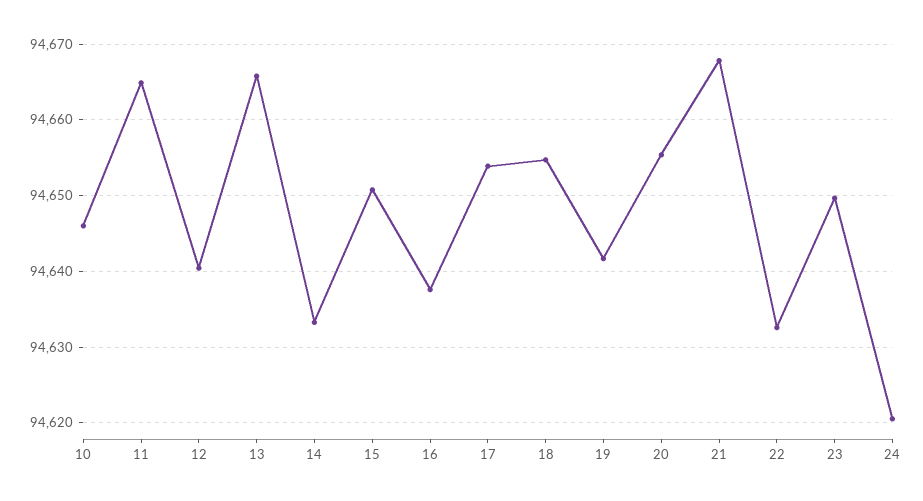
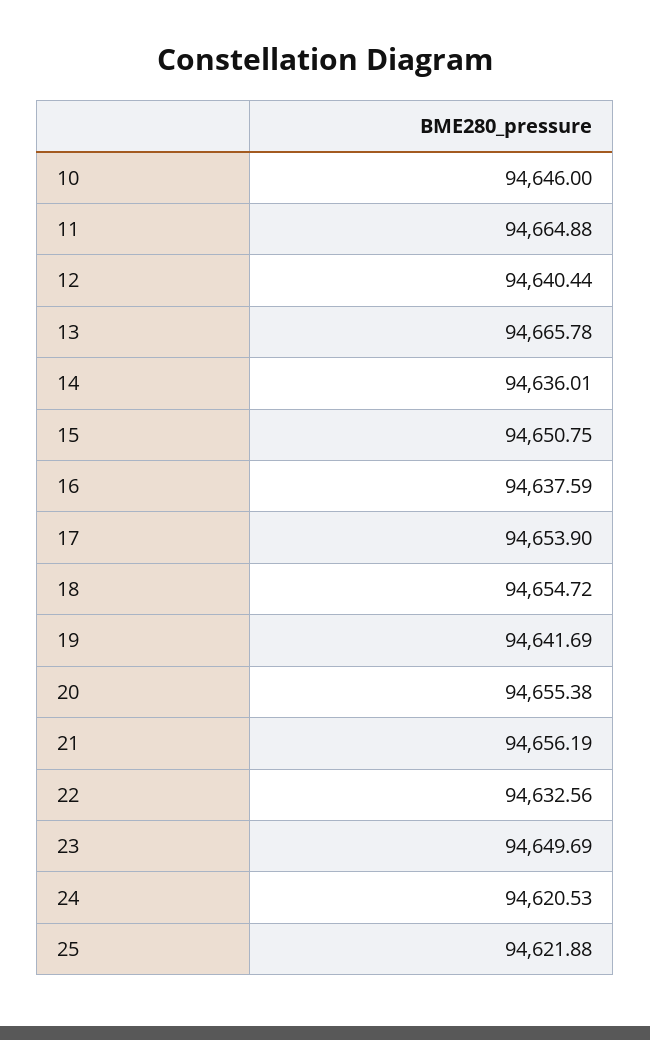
14: 94633 -> 94636.01
21: 94668 -> 94656.19
25: none -> 94621.88

